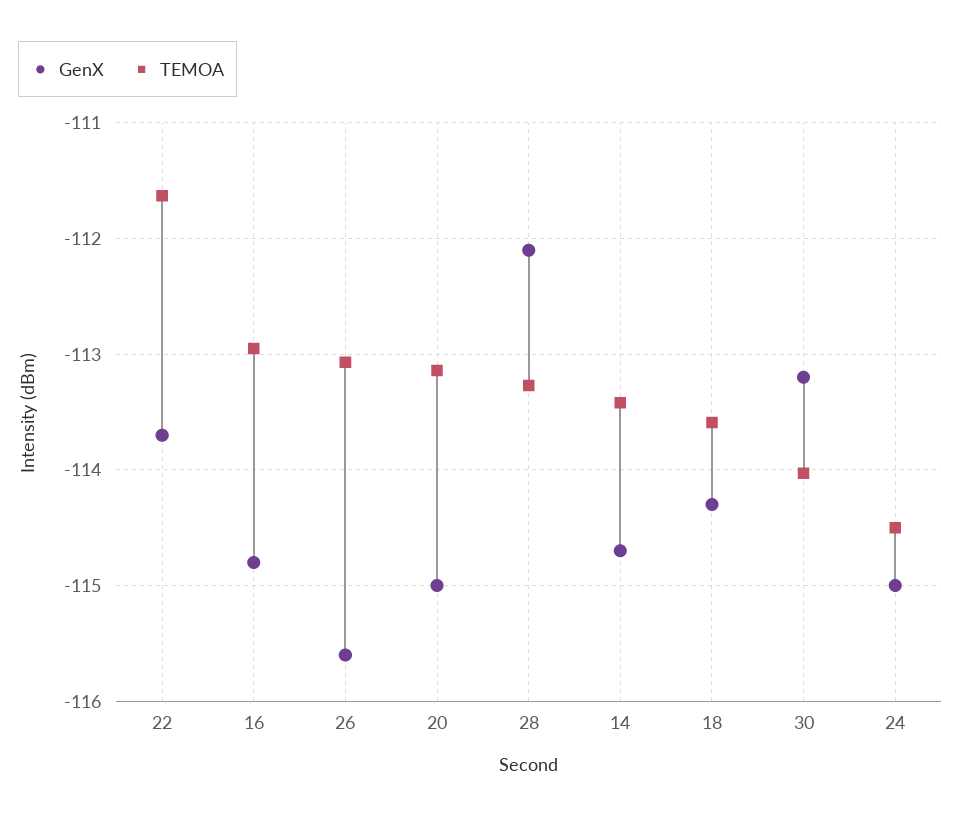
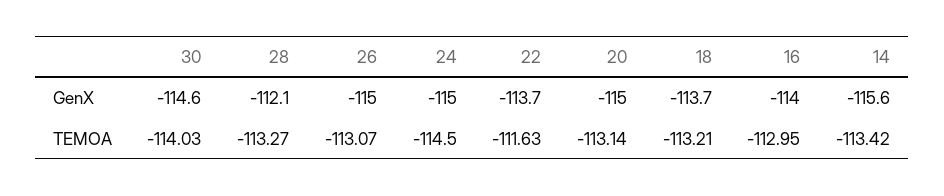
GenX, 16: -114.8 -> -114
GenX, 26: -115.6 -> -115
GenX, 14: -114.7 -> -115.6
GenX, 18: -114.3 -> -113.7
TEMOA, 18: -113.6 -> -113.21
GenX, 30: -113.2 -> -114.6

